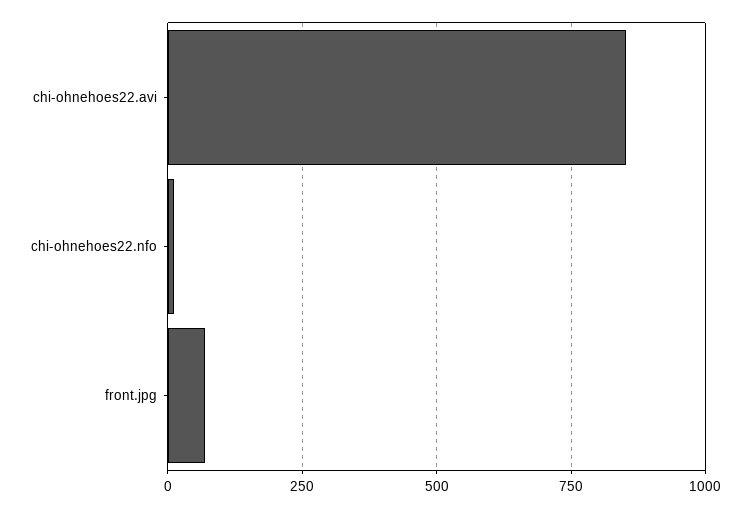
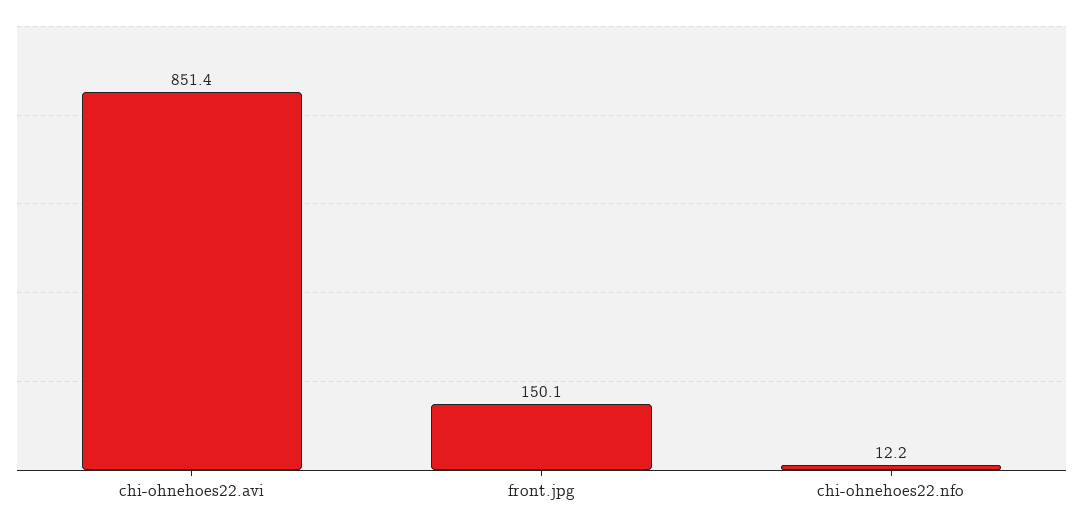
front.jpg: 75 -> 150.1

